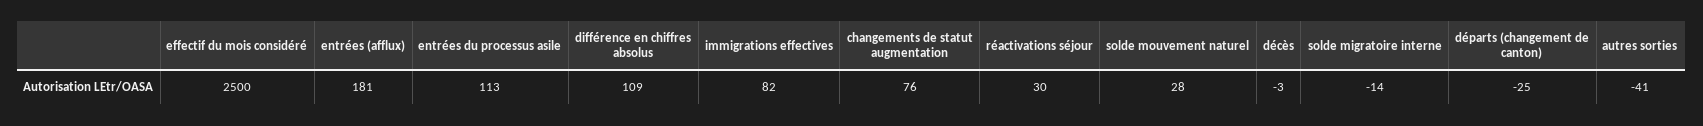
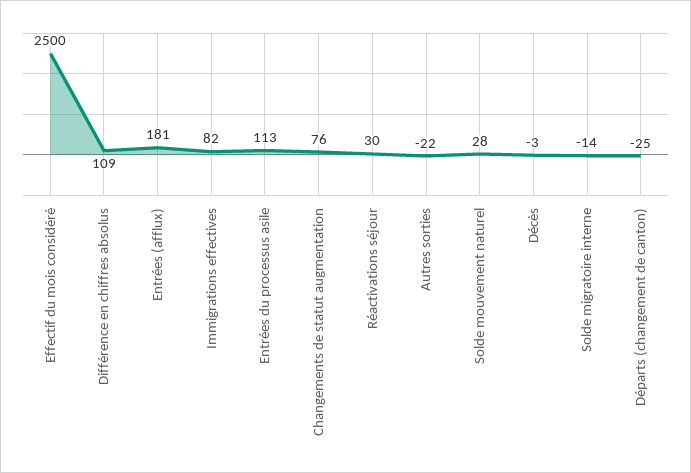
autres sorties: -41 -> -22

